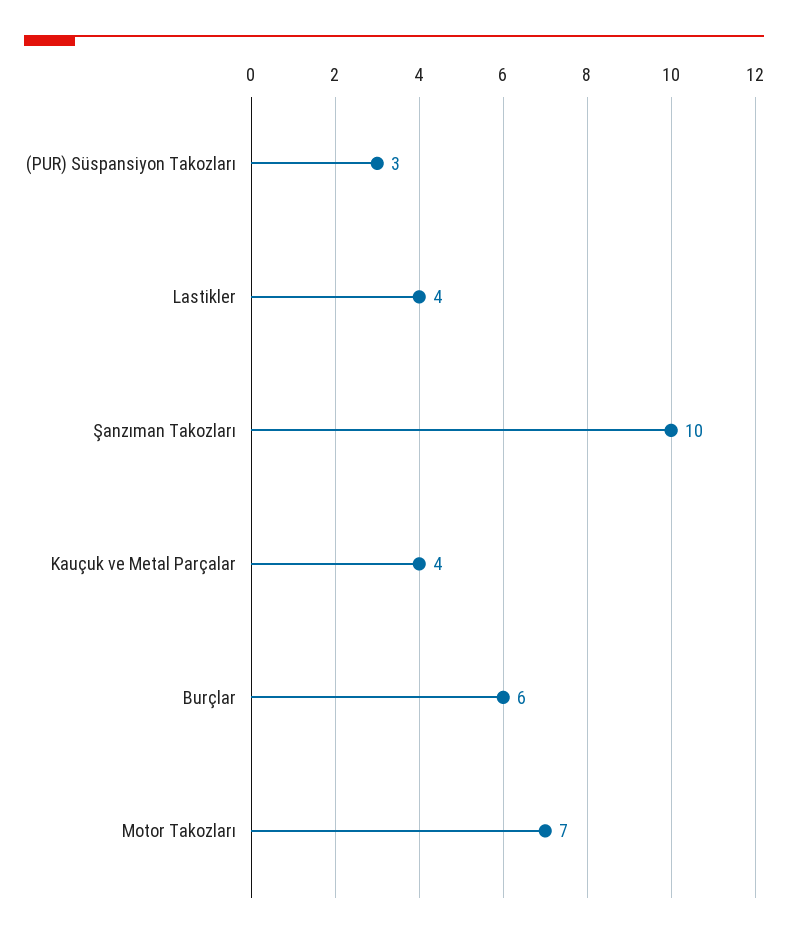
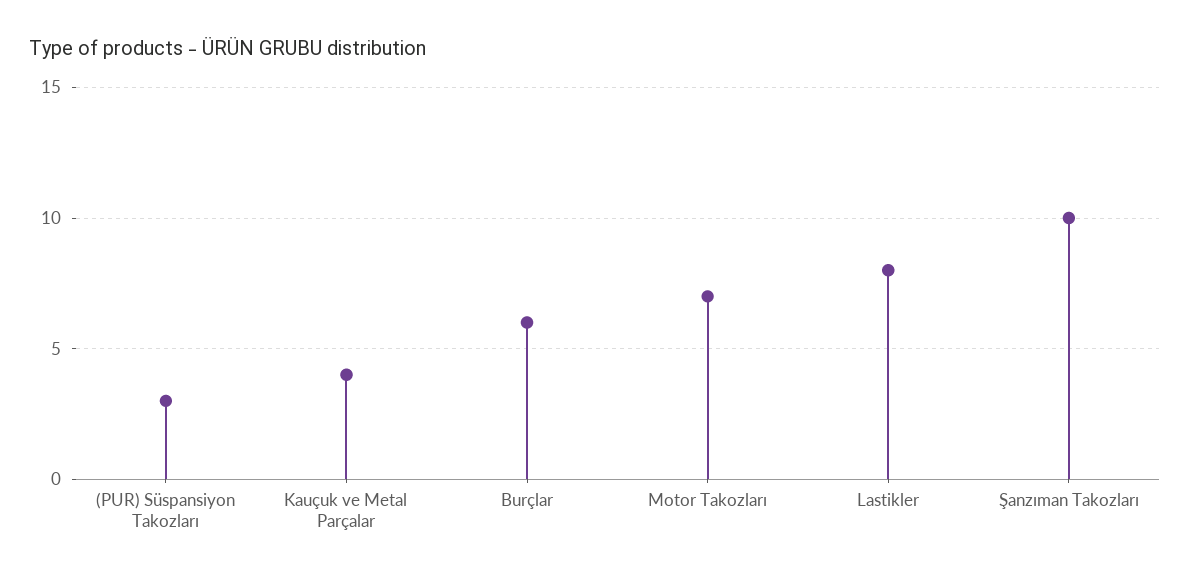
Lastikler: 4 -> 8

